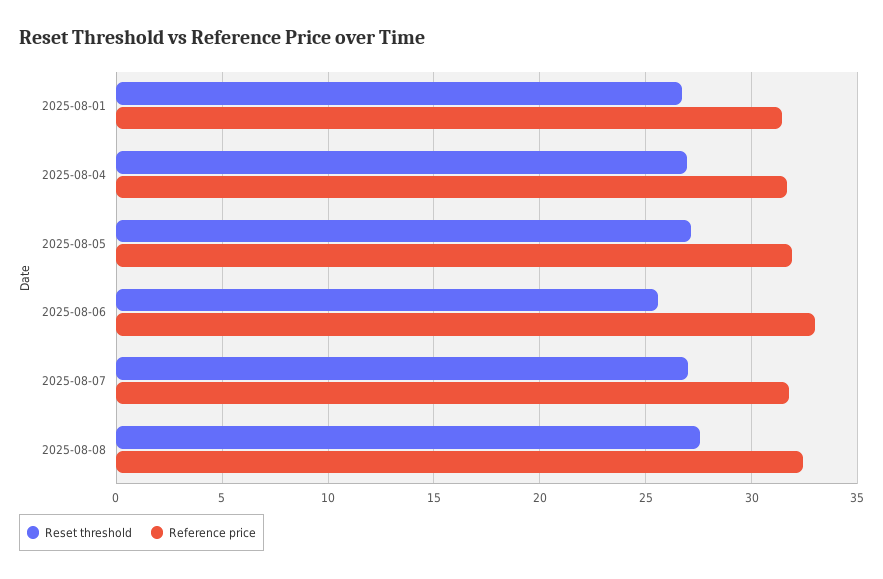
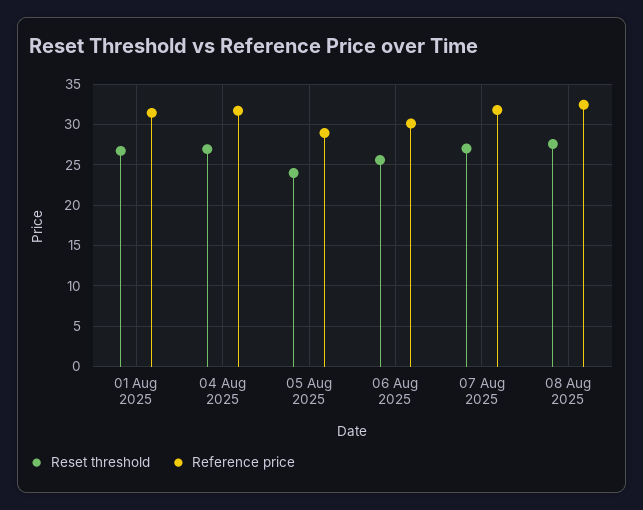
Reset threshold, 2025-08-05: 27 -> 24
Reference price, 2025-08-05: 32 -> 29
Reference price, 2025-08-06: 33 -> 30

